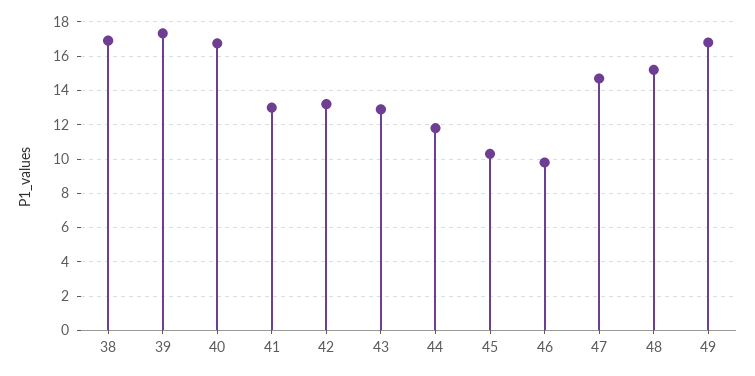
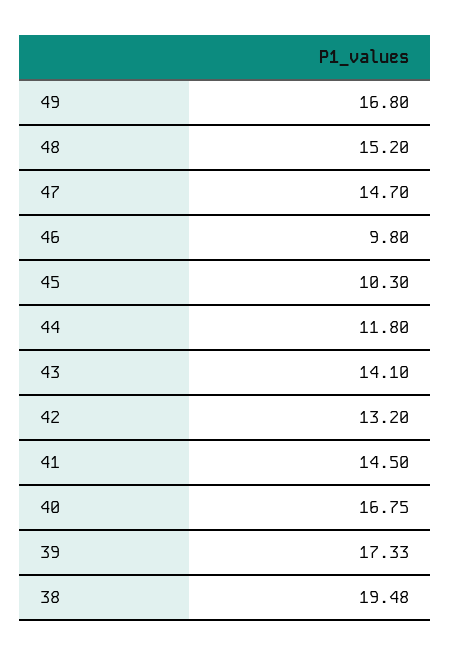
38: 17 -> 19.48
41: 13 -> 14.5
43: 13 -> 14.1

